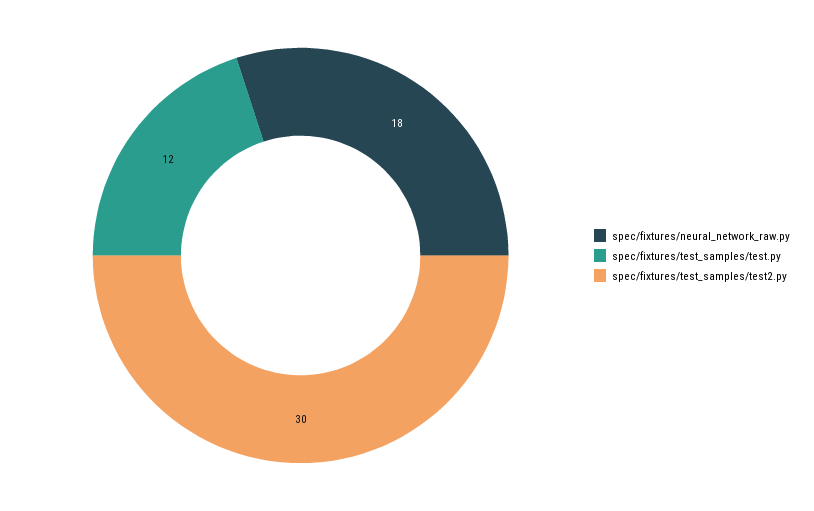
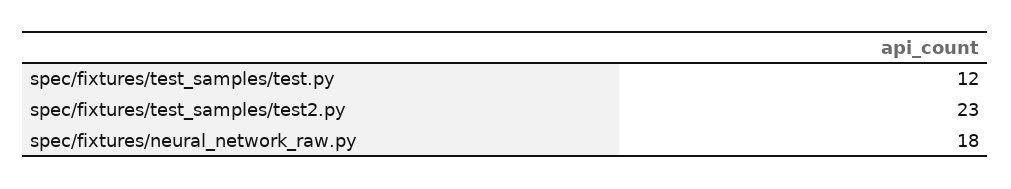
spec/fixtures/test_samples/test2.py: 30 -> 23

